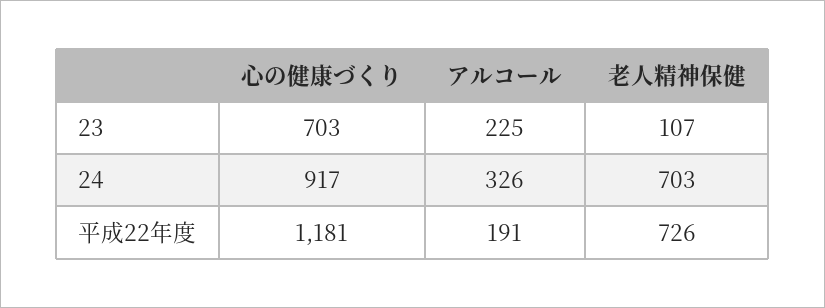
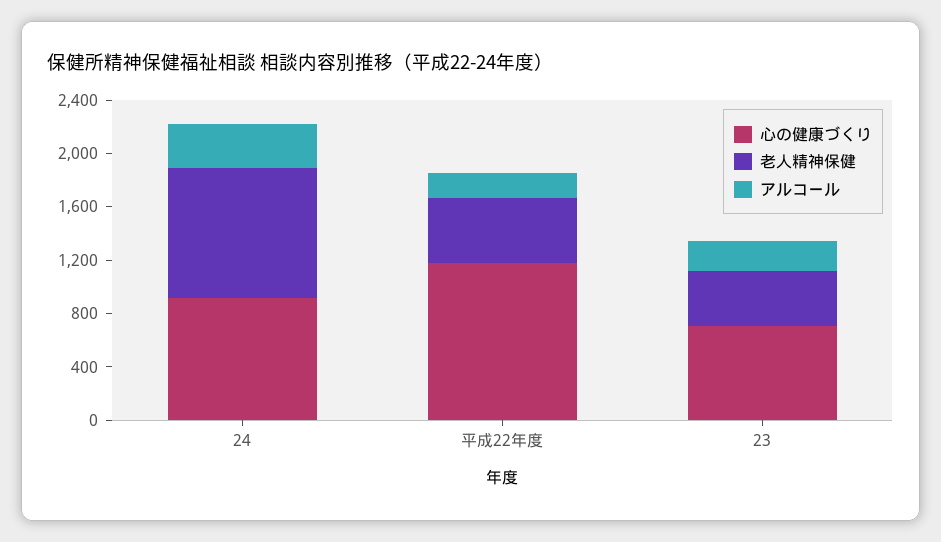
老人精神保健, 23: 107 -> 400
老人精神保健, 24: 703 -> 1000
老人精神保健, 平成22年度: 726 -> 500

